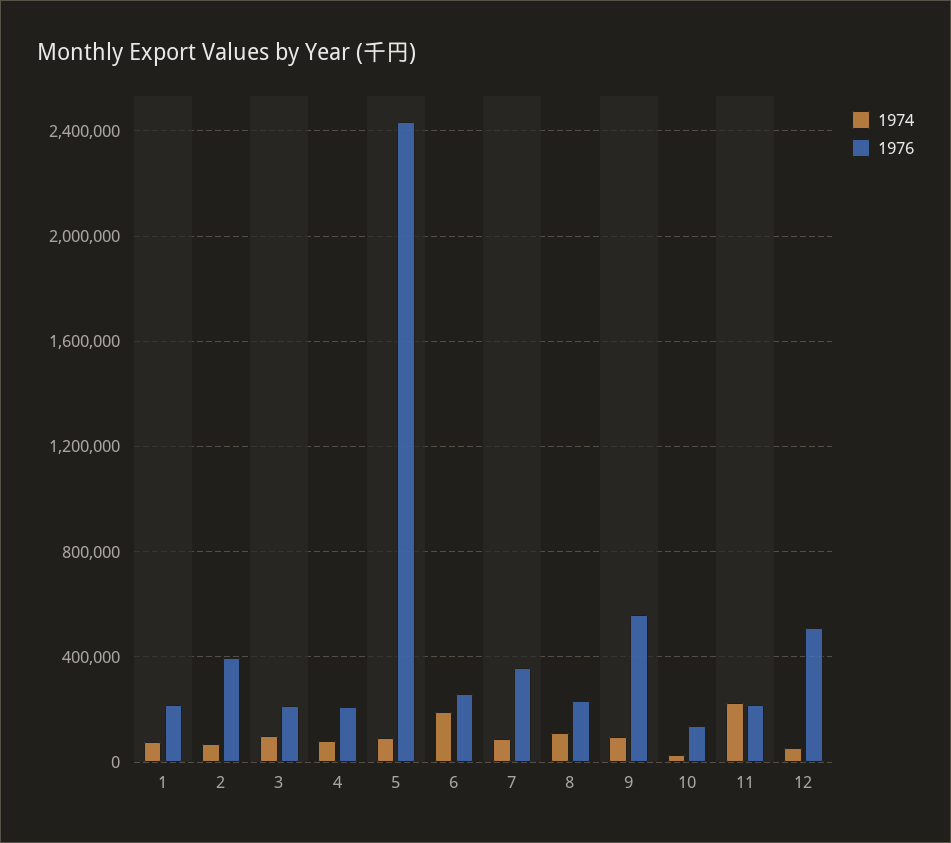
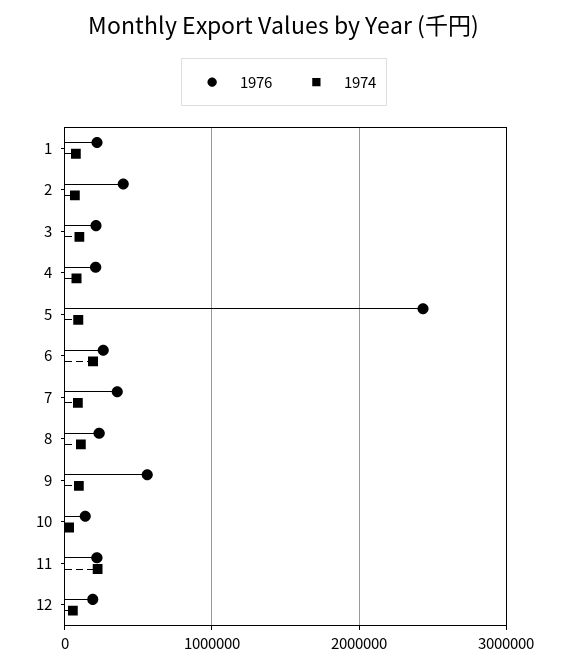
1976, 12: 500000 -> 200000

